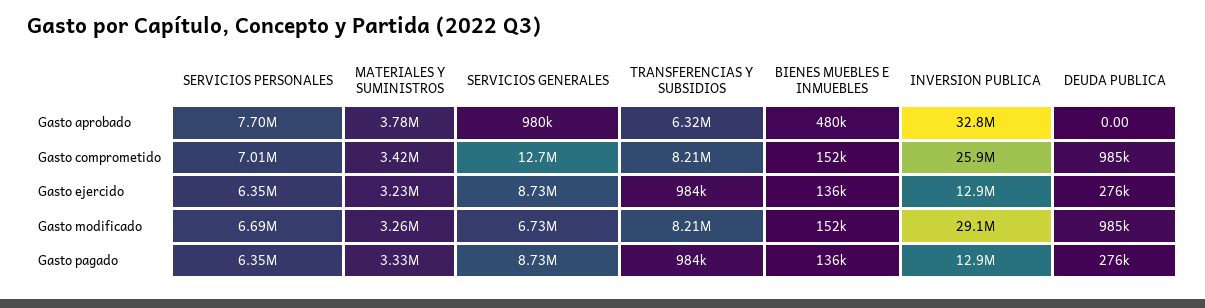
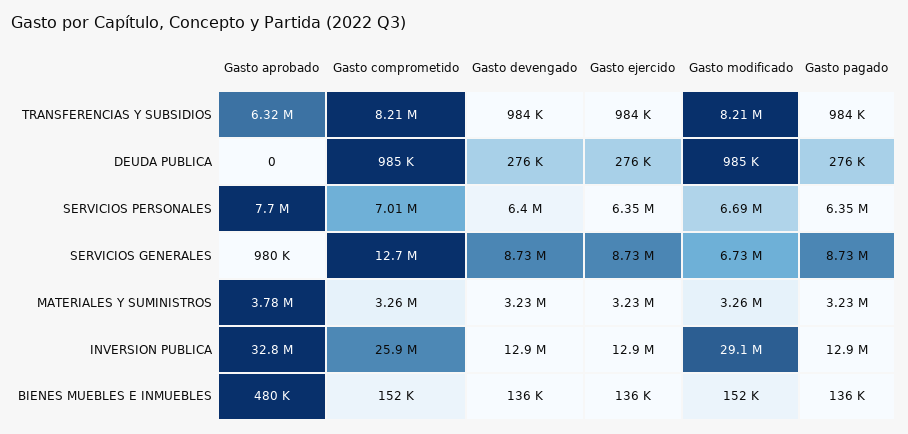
MATERIALES Y SUMINISTROS, Gasto comprometido: 3420000 -> 3260000
MATERIALES Y SUMINISTROS, Gasto pagado: 3330000 -> 3230000
TRANSFERENCIAS Y SUBSIDIOS, Gasto devengado: none -> 984000
DEUDA PUBLICA, Gasto devengado: none -> 276000
SERVICIOS PERSONALES, Gasto devengado: none -> 6400000
SERVICIOS GENERALES, Gasto devengado: none -> 8730000
MATERIALES Y SUMINISTROS, Gasto devengado: none -> 3230000
INVERSION PUBLICA, Gasto devengado: none -> 12900000
BIENES MUEBLES E INMUEBLES, Gasto devengado: none -> 136000

